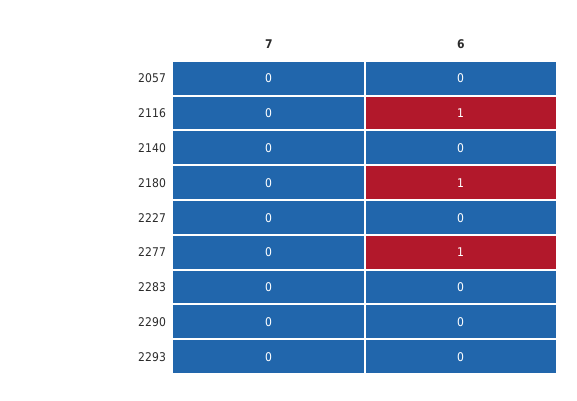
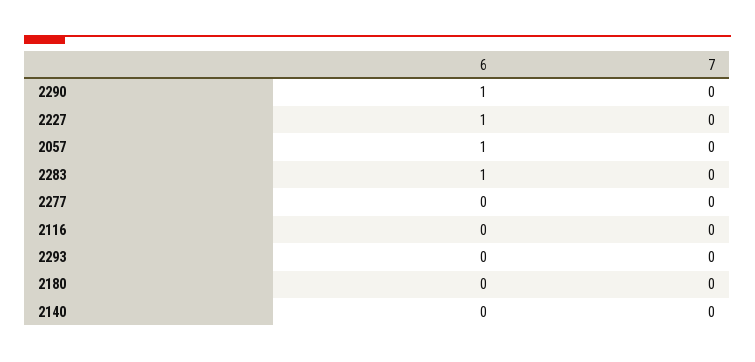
6, 2057: 0 -> 1
6, 2116: 1 -> 0
6, 2180: 1 -> 0
6, 2227: 0 -> 1
6, 2277: 1 -> 0
6, 2283: 0 -> 1
6, 2290: 0 -> 1

